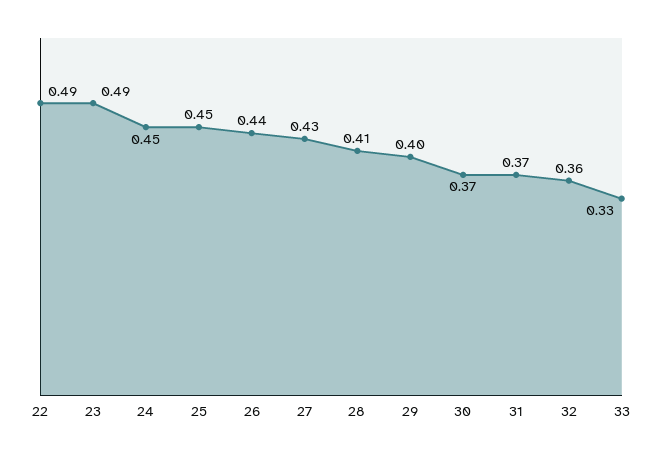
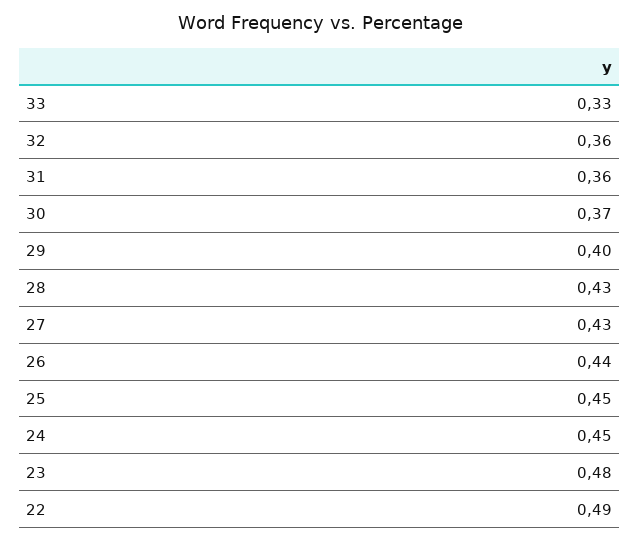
23: 0.49 -> 0.48
28: 0.41 -> 0.43
31: 0.37 -> 0.36

